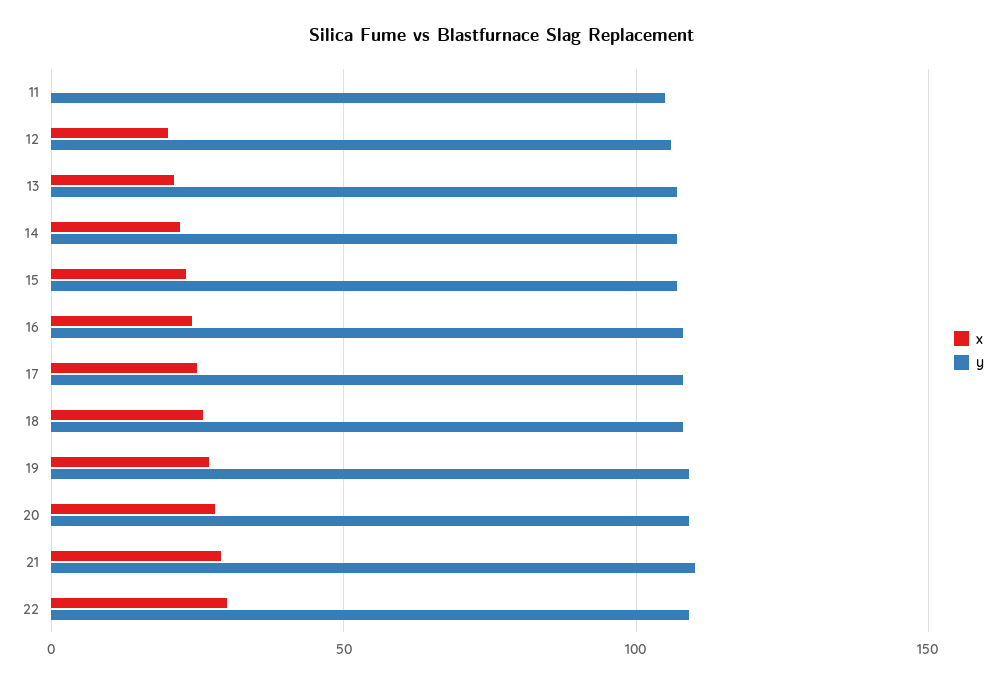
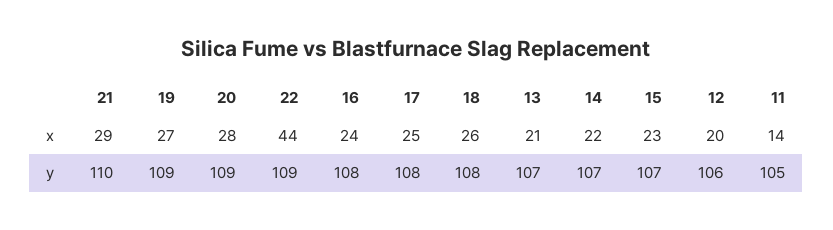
x, 11: 0 -> 14
x, 22: 30 -> 44

